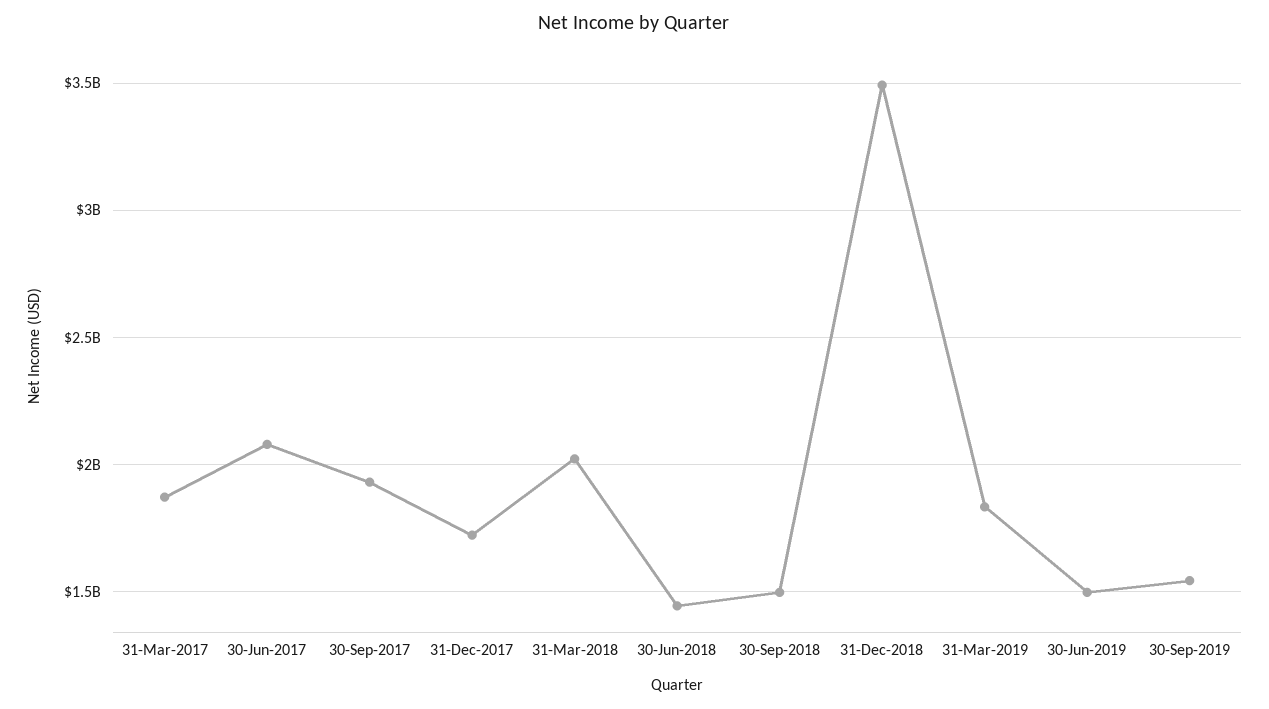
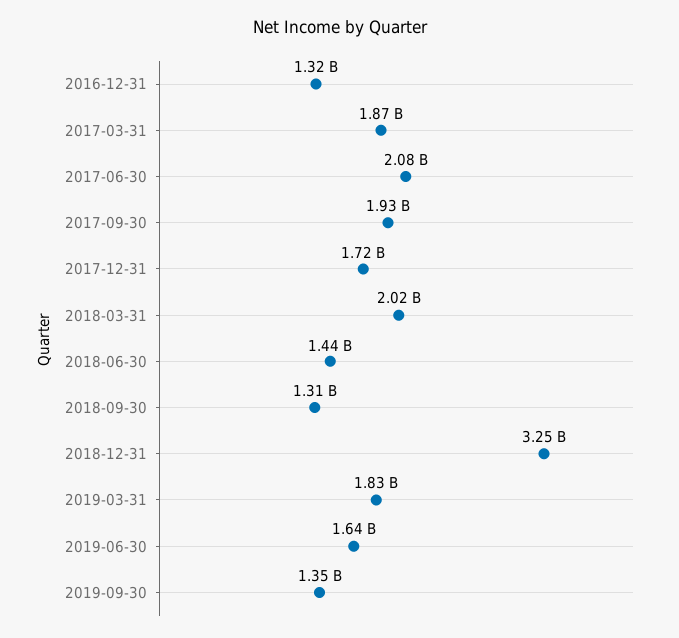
30-Sep-2018: 1500000000 -> 1310000000
31-Dec-2018: 3500000000 -> 3250000000
30-Jun-2019: 1500000000 -> 1640000000
30-Sep-2019: 1550000000 -> 1350000000
2016-12-31: none -> 1320000000

